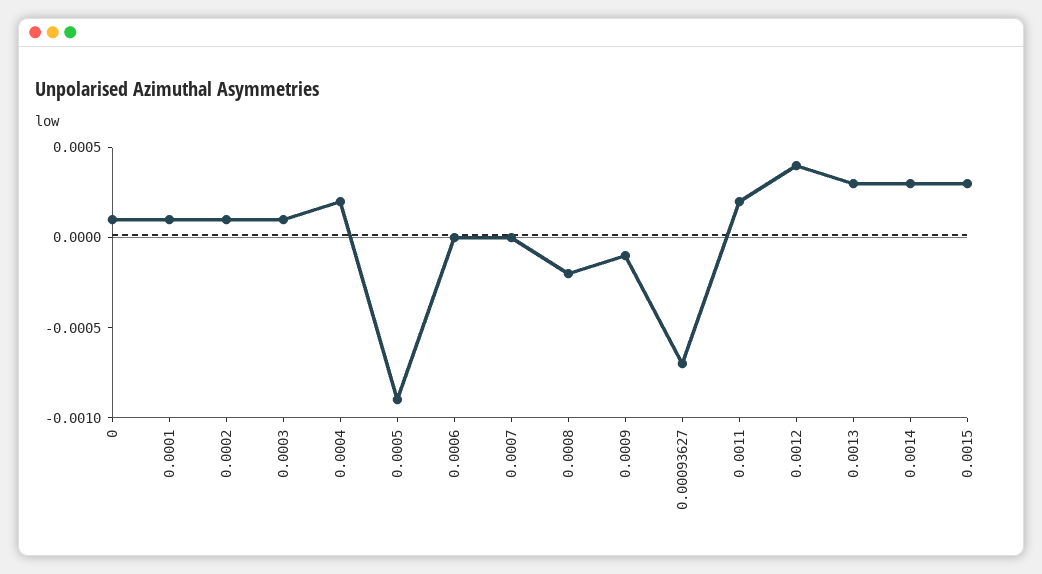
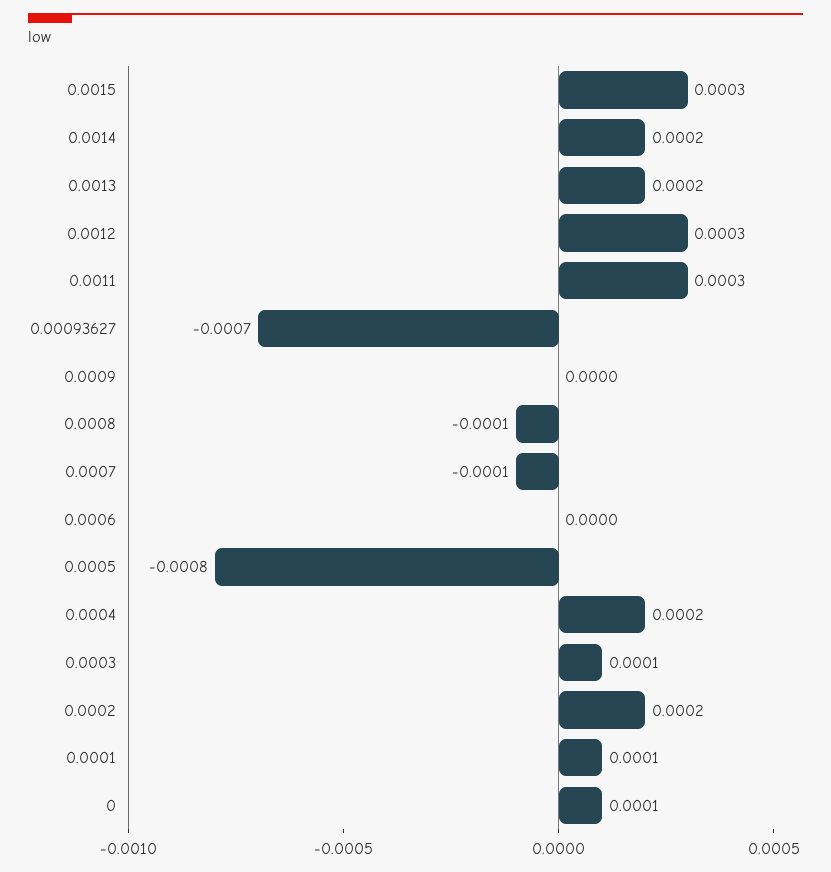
0.0002: 0.0001 -> 0.0002
0.0005: -0.0009 -> -0.0008
0.0007: 0 -> -0.0001
0.0008: -0.0002 -> -0.0001
0.0009: -0.0001 -> 0
0.0011: 0.0002 -> 0.0003
0.0012: 0.0004 -> 0.0003
0.0013: 0.0003 -> 0.0002
0.0014: 0.0003 -> 0.0002

